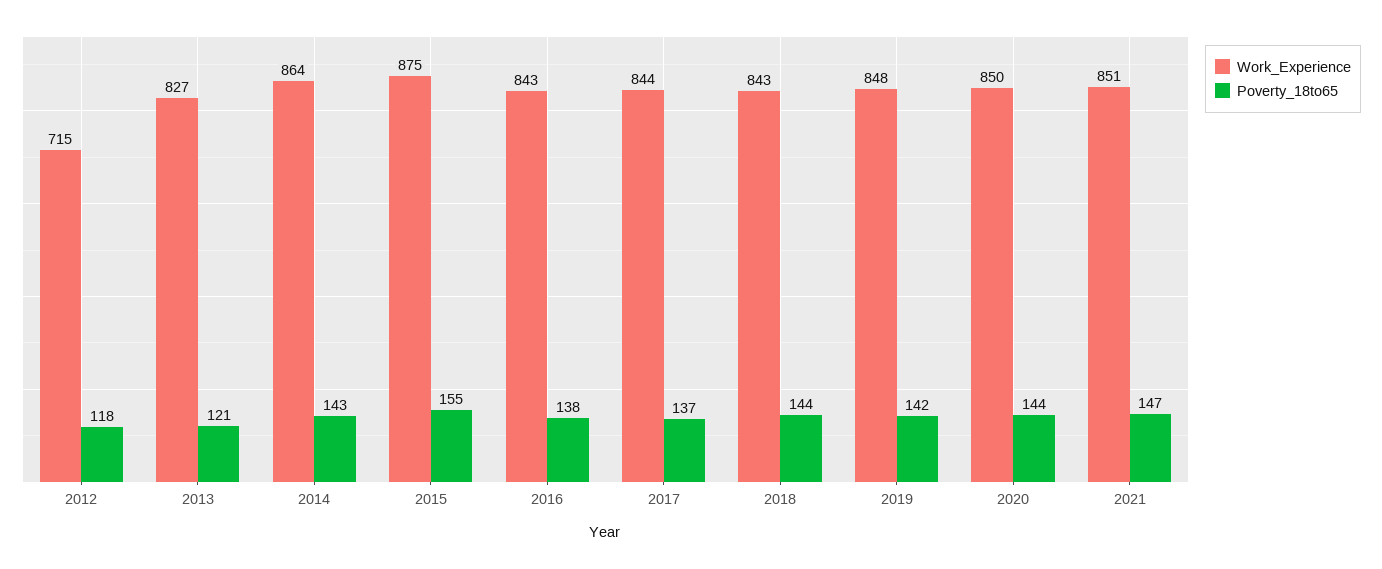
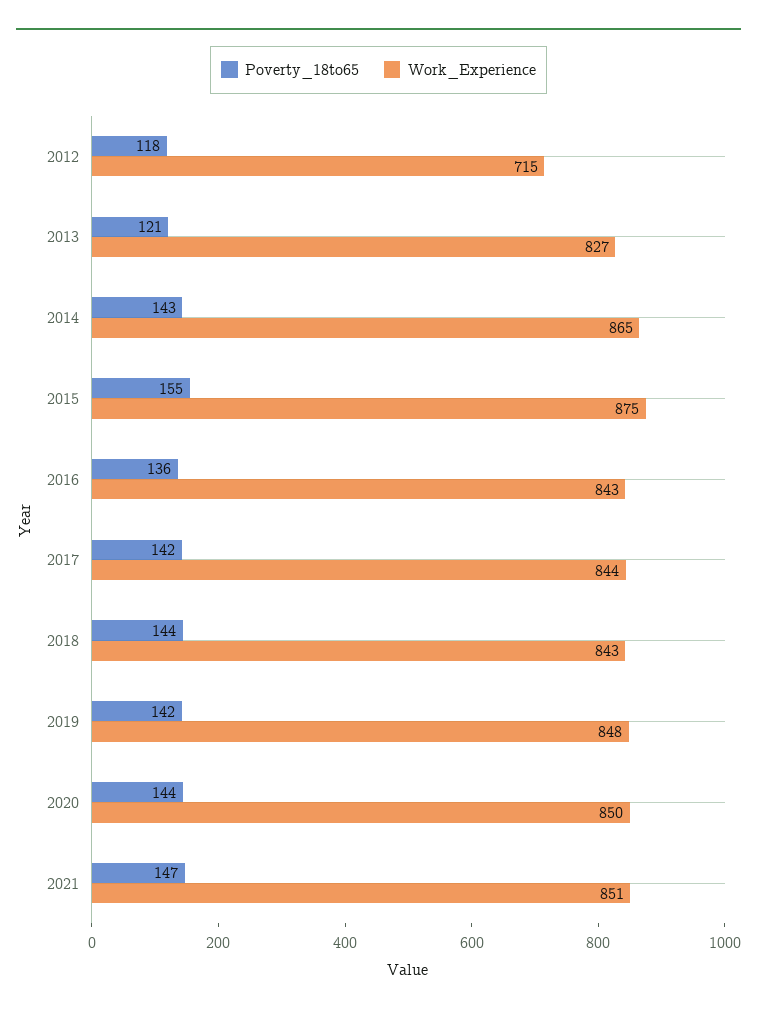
Work_Experience, 2014: 864 -> 865
Poverty_18to65, 2016: 138 -> 136
Poverty_18to65, 2017: 137 -> 142

